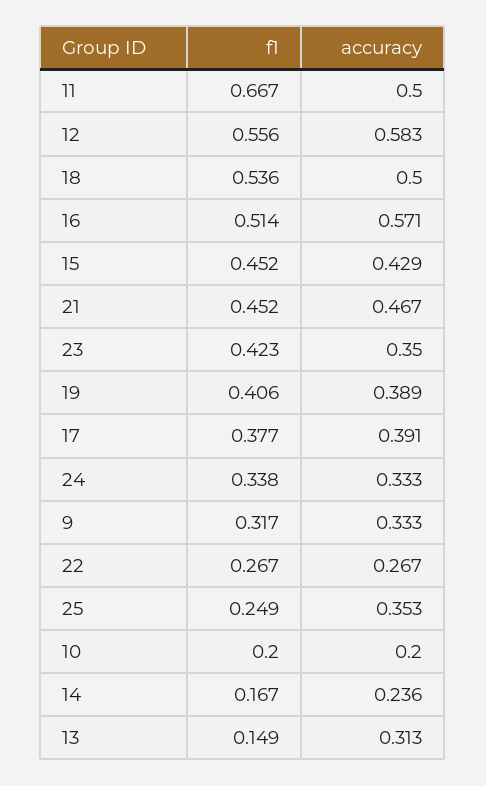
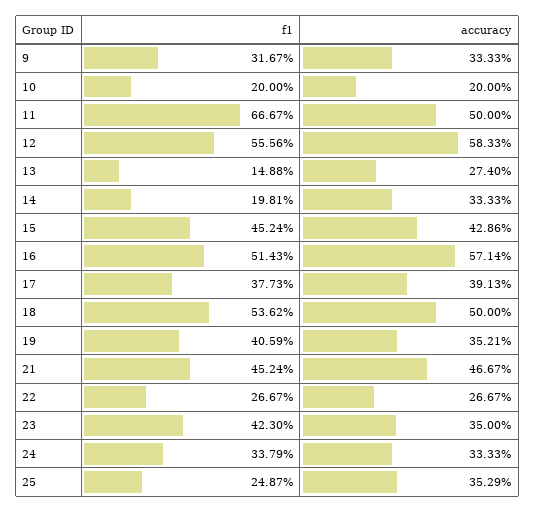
accuracy, 19: 0.389 -> 0.3521
f1, 14: 0.167 -> 0.1981
accuracy, 14: 0.236 -> 0.3333
accuracy, 13: 0.313 -> 0.274

